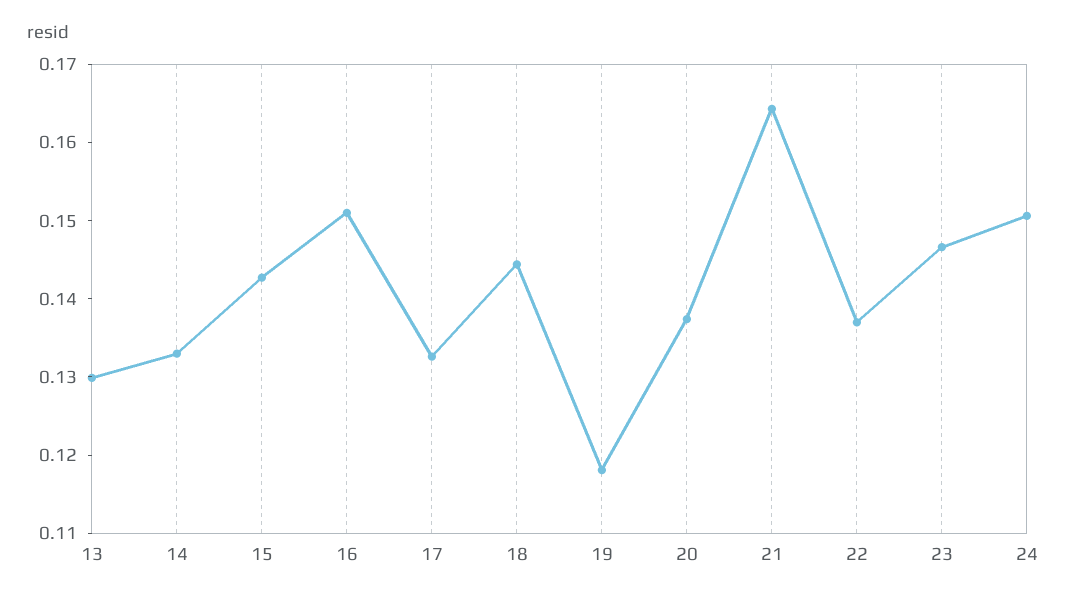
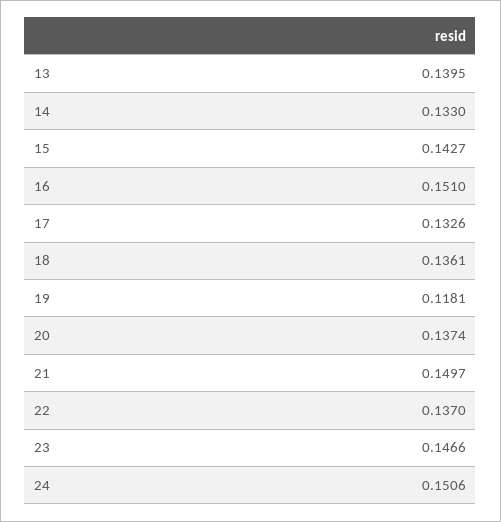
13: 0.13 -> 0.1395
18: 0.144 -> 0.1361
21: 0.164 -> 0.1497

